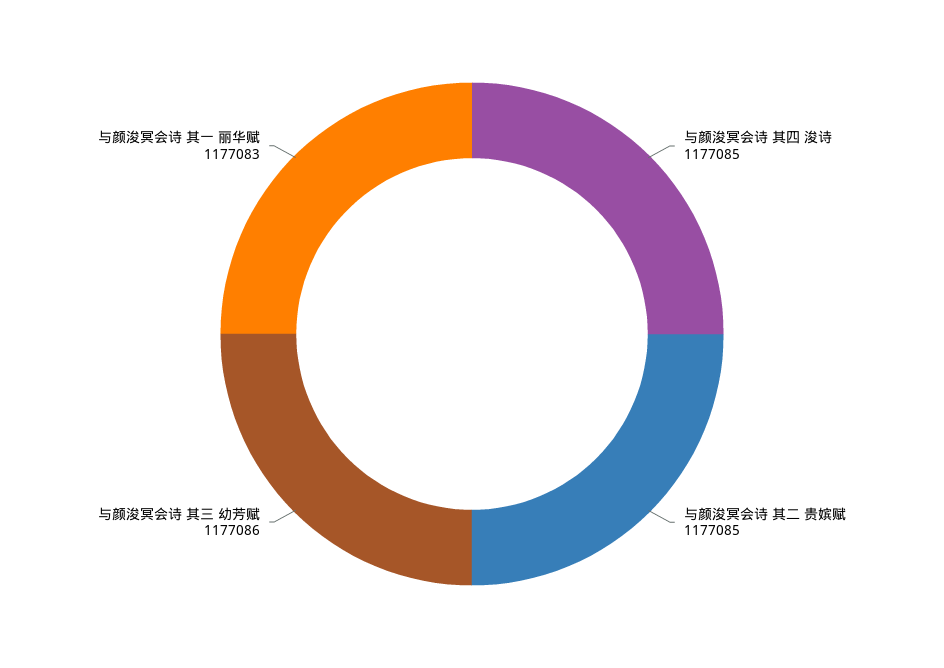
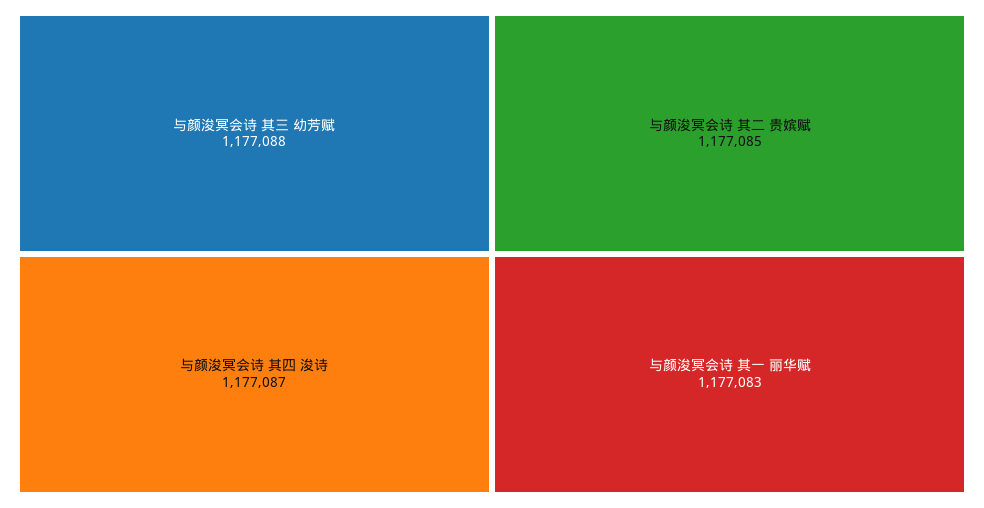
与颜浚冥会诗 其四 浚诗: 1177085 -> 1177087
与颜浚冥会诗 其三 幼芳赋: 1177086 -> 1177088

